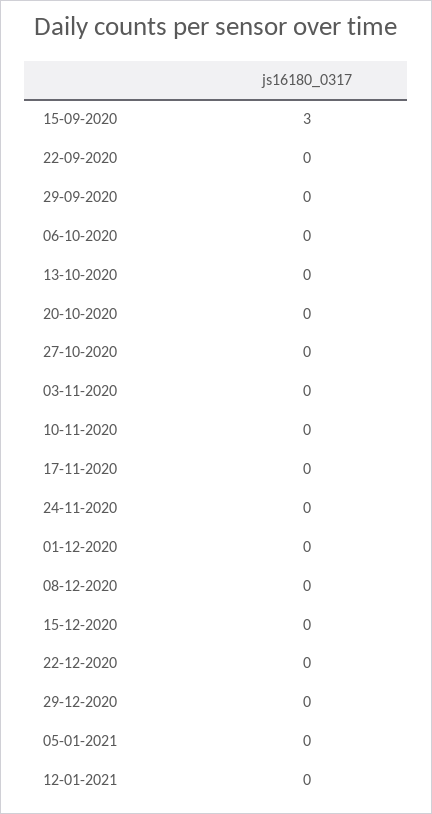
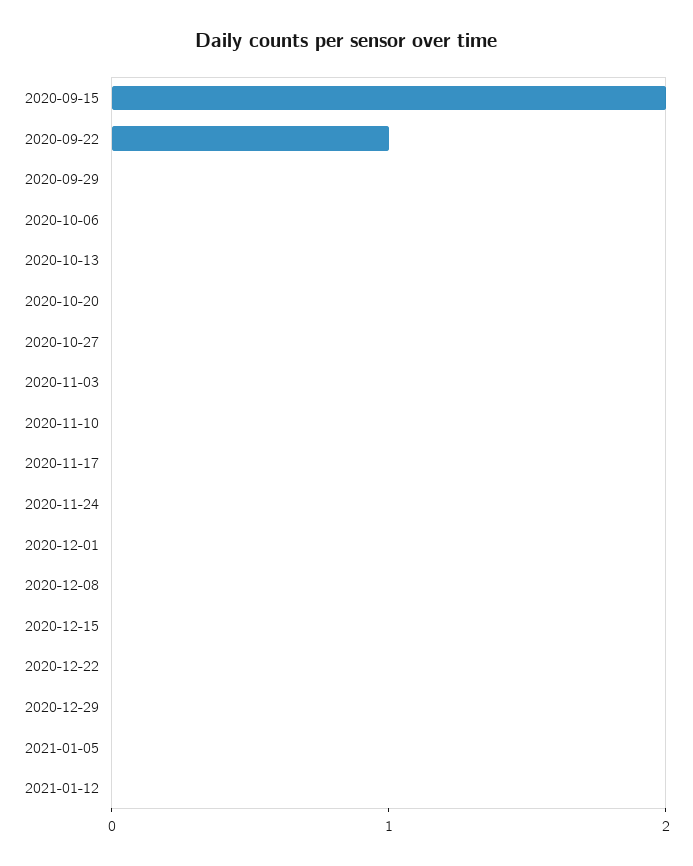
15-09-2020: 3 -> 2
22-09-2020: 0 -> 1

